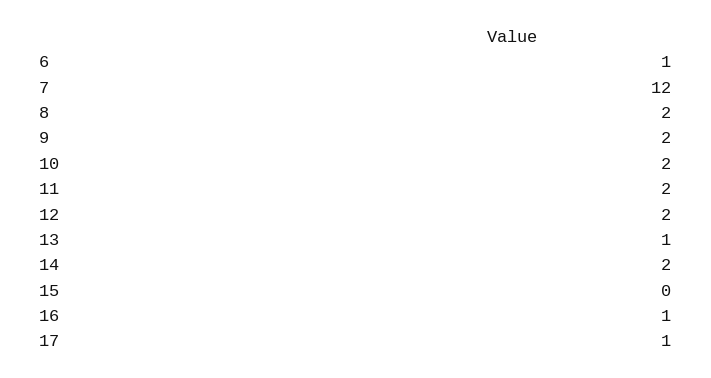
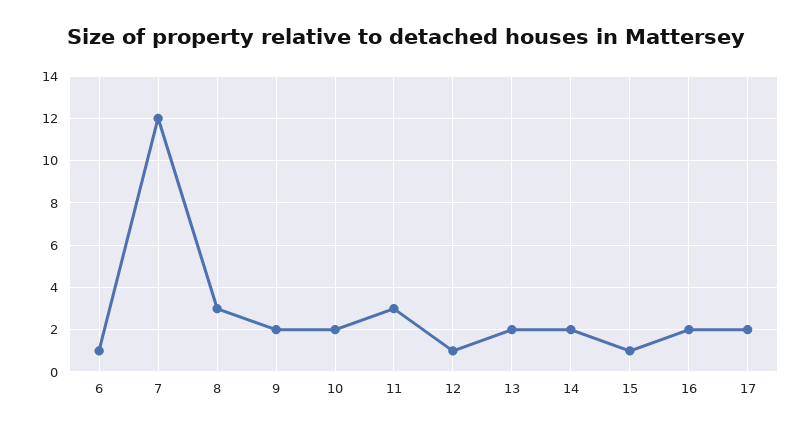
8: 2 -> 3
11: 2 -> 3
12: 2 -> 1
13: 1 -> 2
15: 0 -> 1
16: 1 -> 2
17: 1 -> 2

